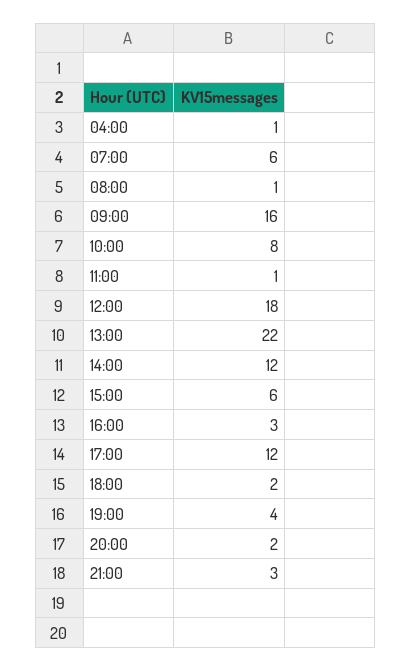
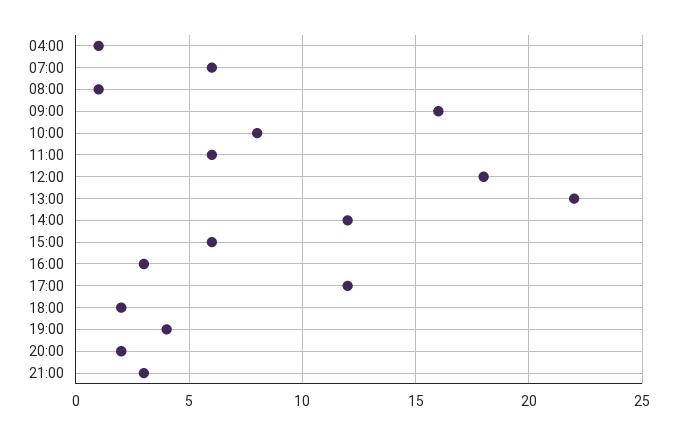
11:00: 1 -> 6

